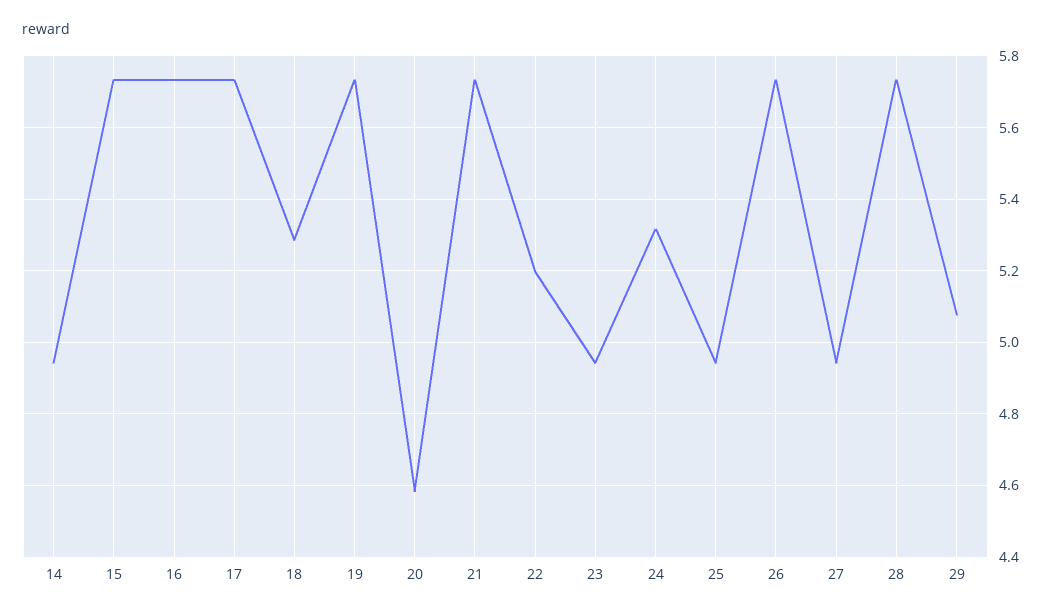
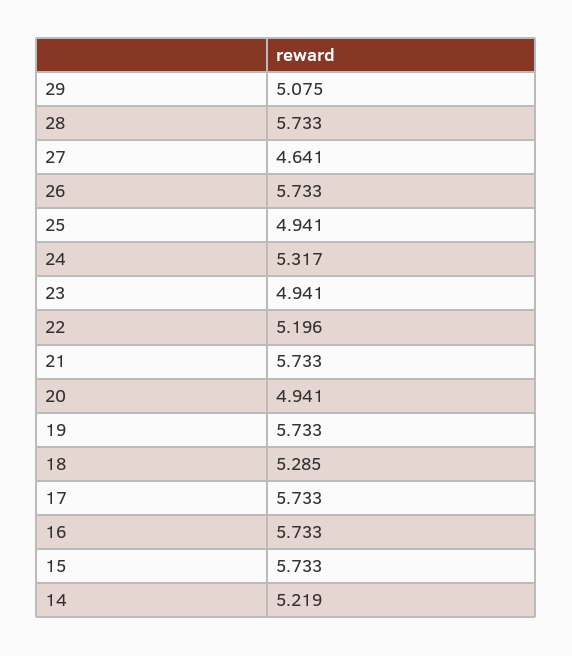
14: 4.94 -> 5.219
20: 4.58 -> 4.941
27: 4.94 -> 4.641

